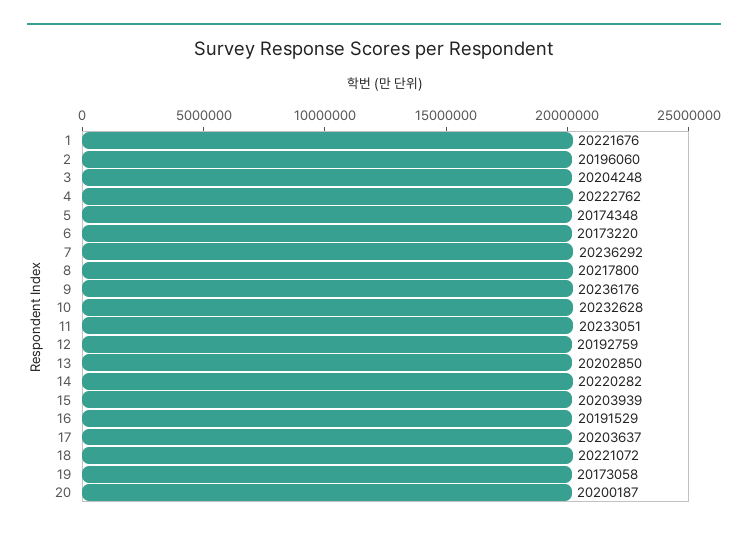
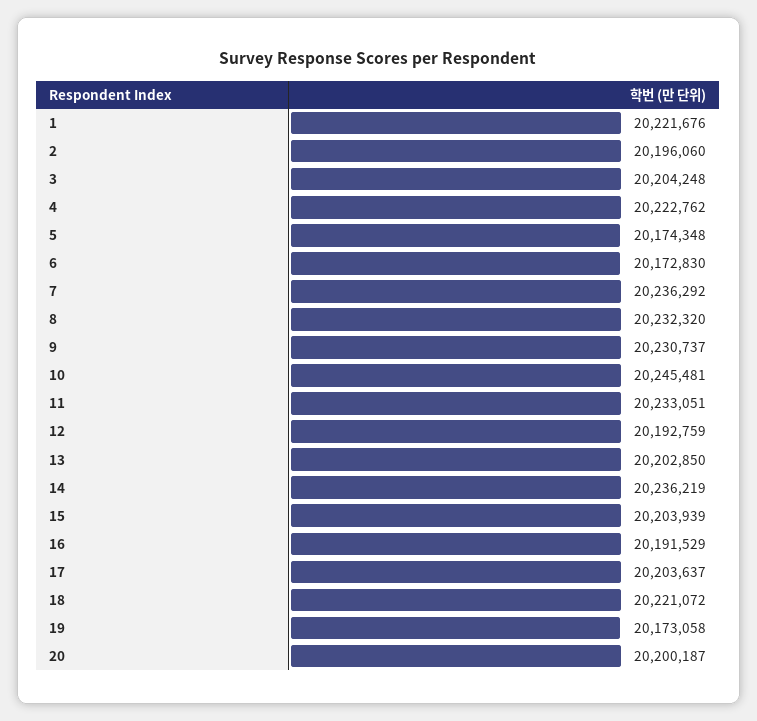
6: 20173220 -> 20172830
8: 20217800 -> 20232320
9: 20236176 -> 20230737
10: 20232628 -> 20245481
14: 20220282 -> 20236219

